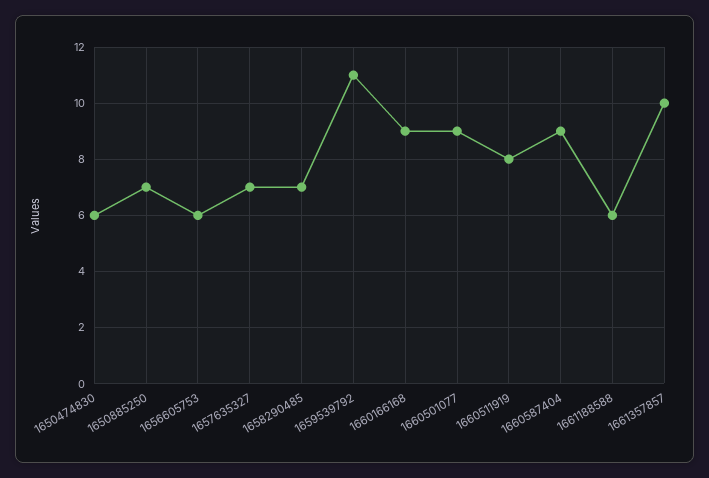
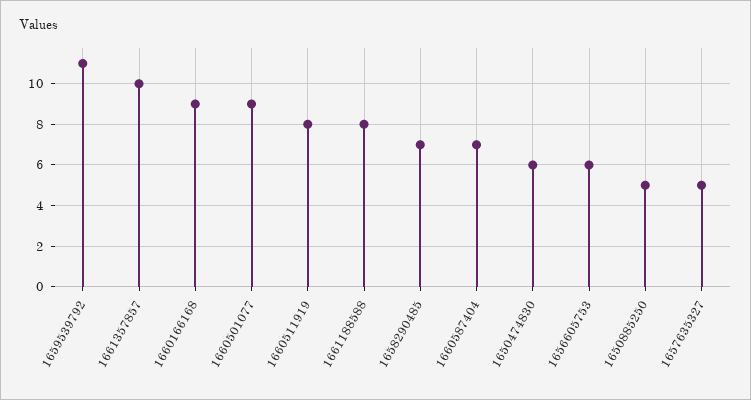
1650885250: 7 -> 5
1657635327: 7 -> 5
1660587404: 9 -> 7
1661188588: 6 -> 8

